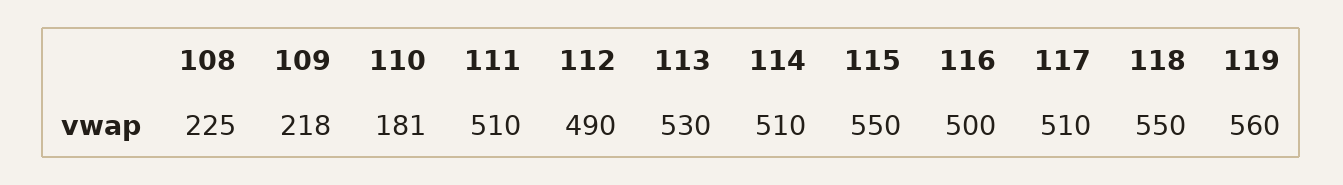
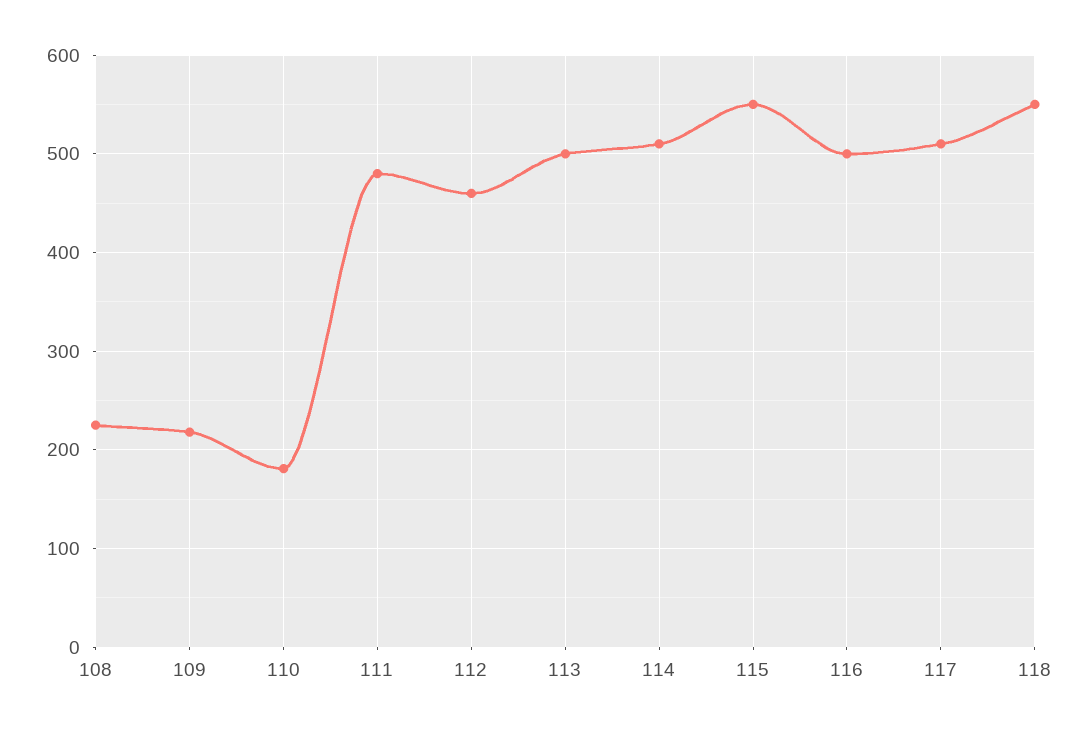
111: 510 -> 480
112: 490 -> 460
113: 530 -> 500
119: 560 -> none

